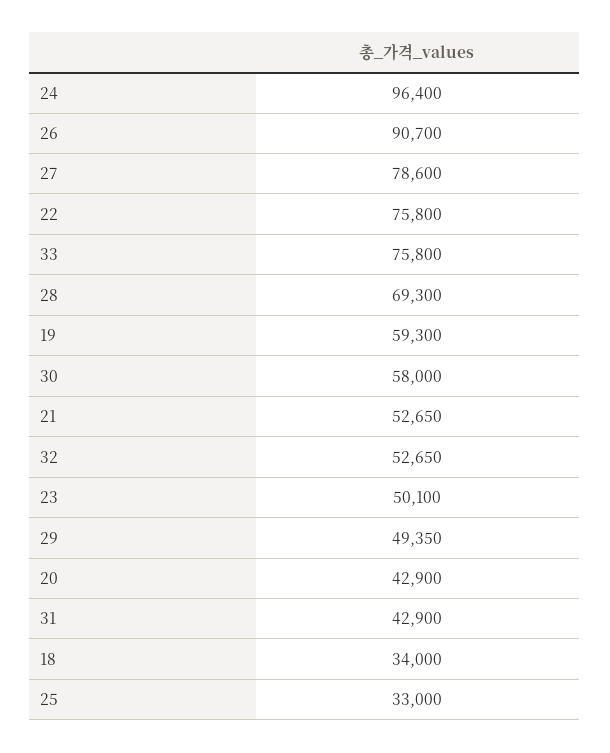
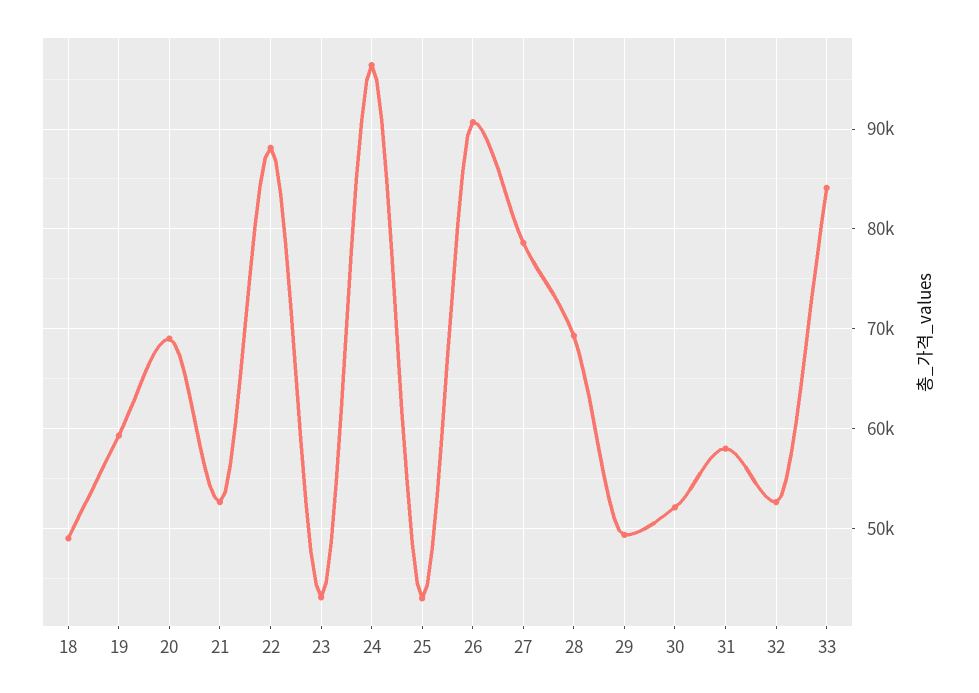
22: 75800 -> 88000
33: 75800 -> 84000
30: 58000 -> 52000
23: 50100 -> 43000
20: 42900 -> 69000
31: 42900 -> 58000
18: 34000 -> 49000
25: 33000 -> 43000

